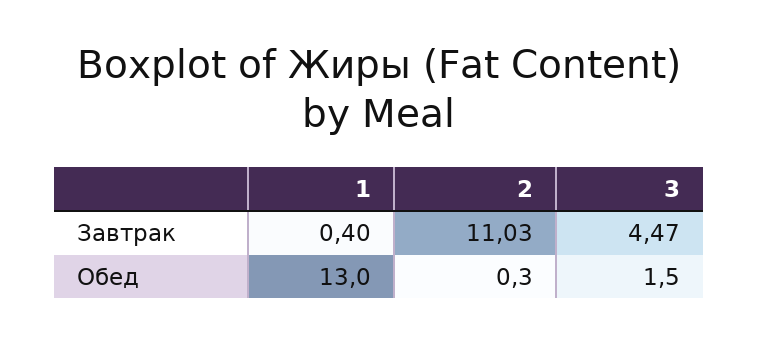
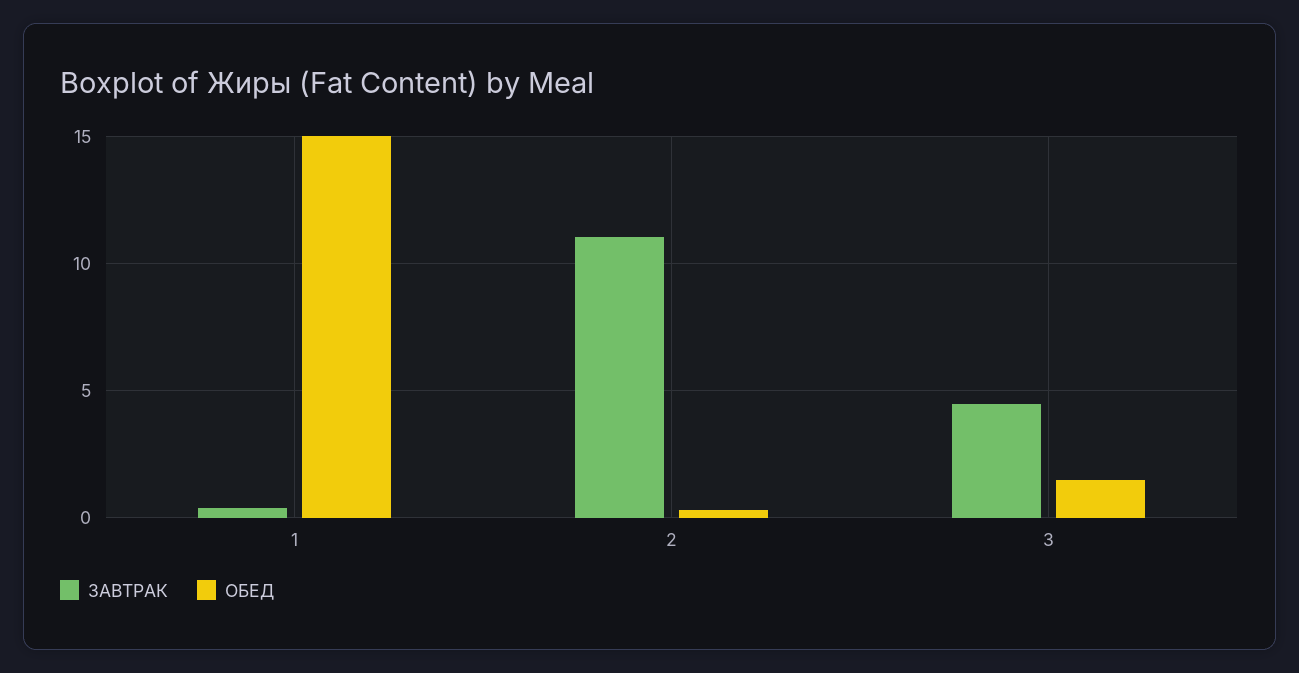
Обед, 1: 13 -> 15

